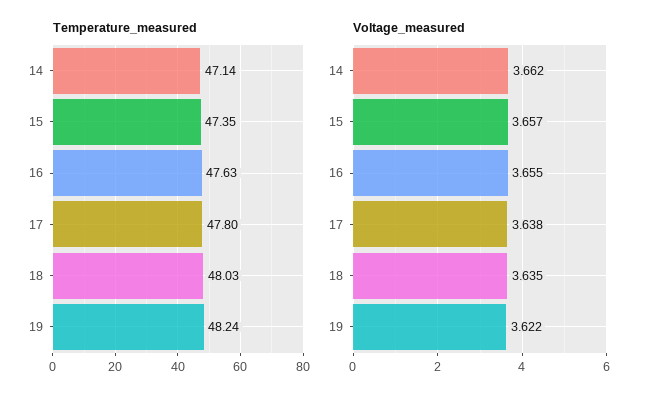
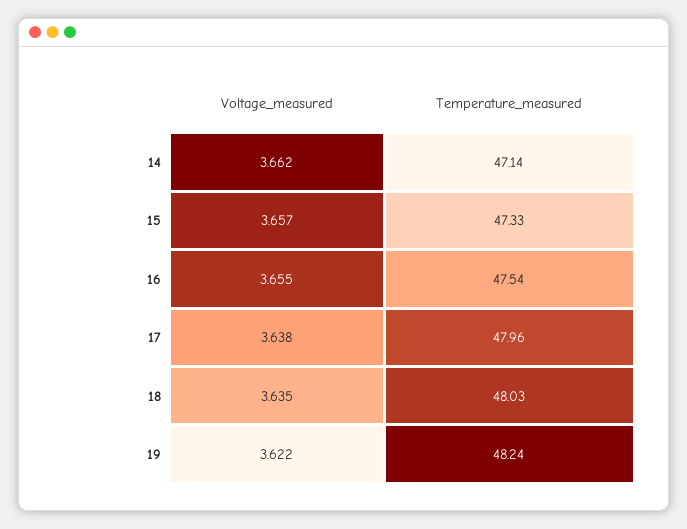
Temperature_measured, 15: 47.35 -> 47.33
Temperature_measured, 16: 47.63 -> 47.54
Temperature_measured, 17: 47.8 -> 47.96

